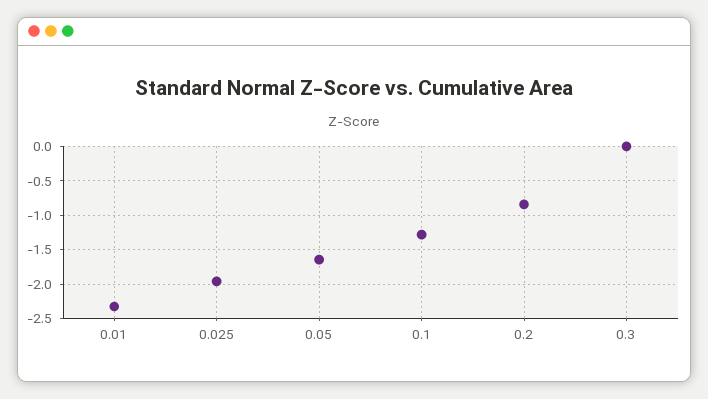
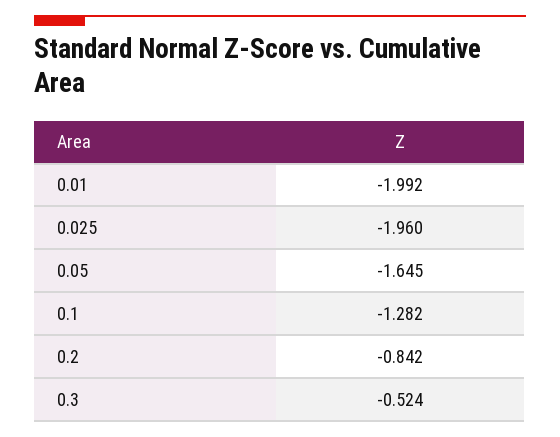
0.01: -2.3 -> -1.992
0.3: 0 -> -0.524

